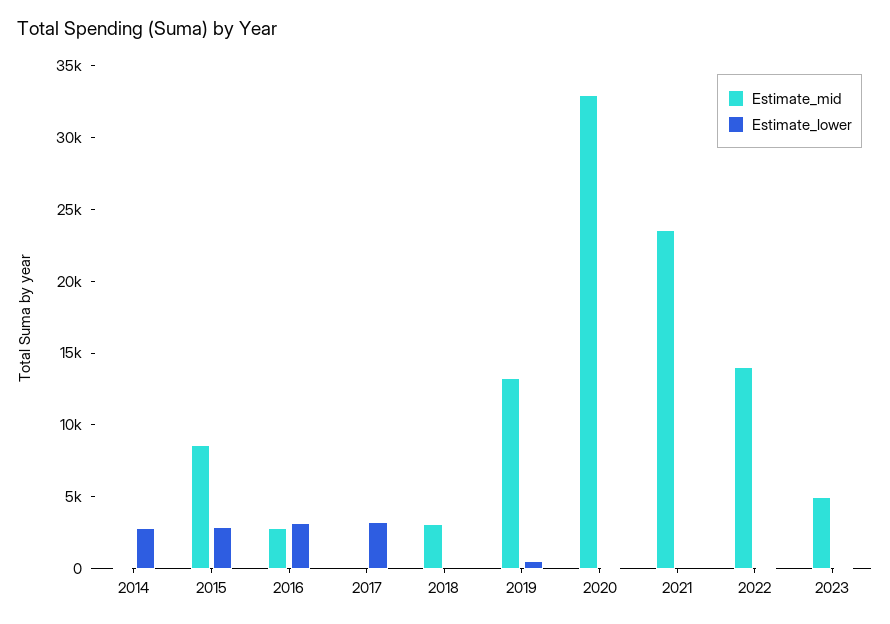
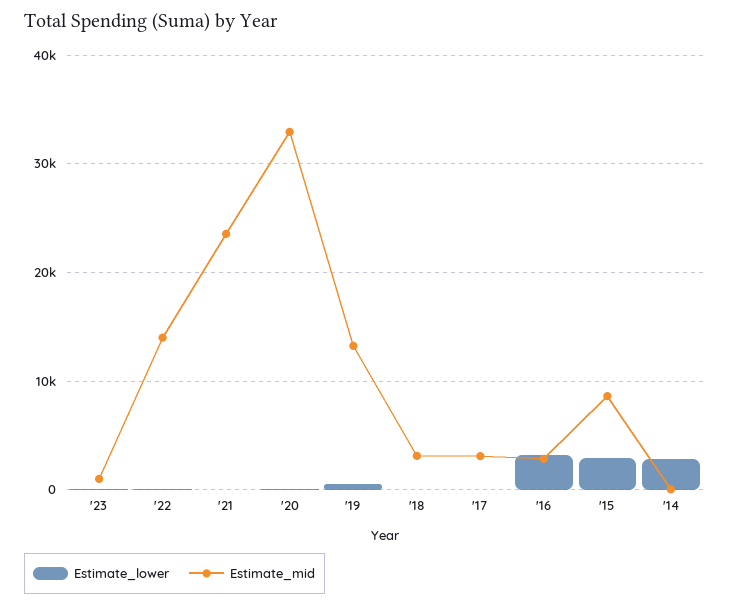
Estimate_mid, 2017: 0 -> 3000
Estimate_lower, 2017: 3000 -> 0
Estimate_mid, 2023: 5000 -> 1000

